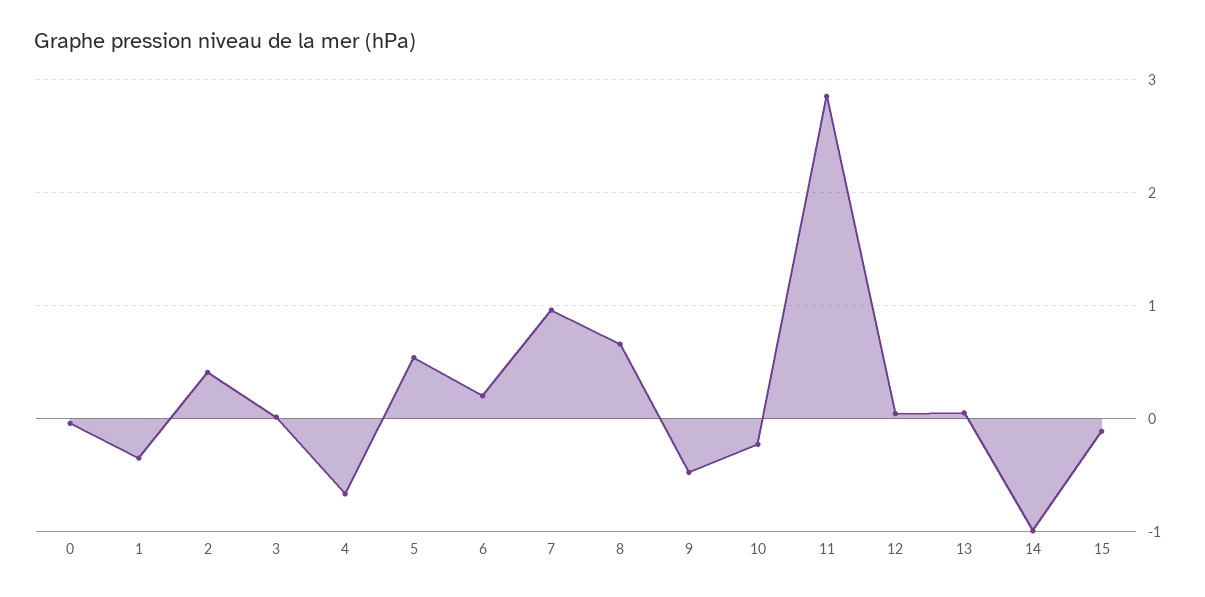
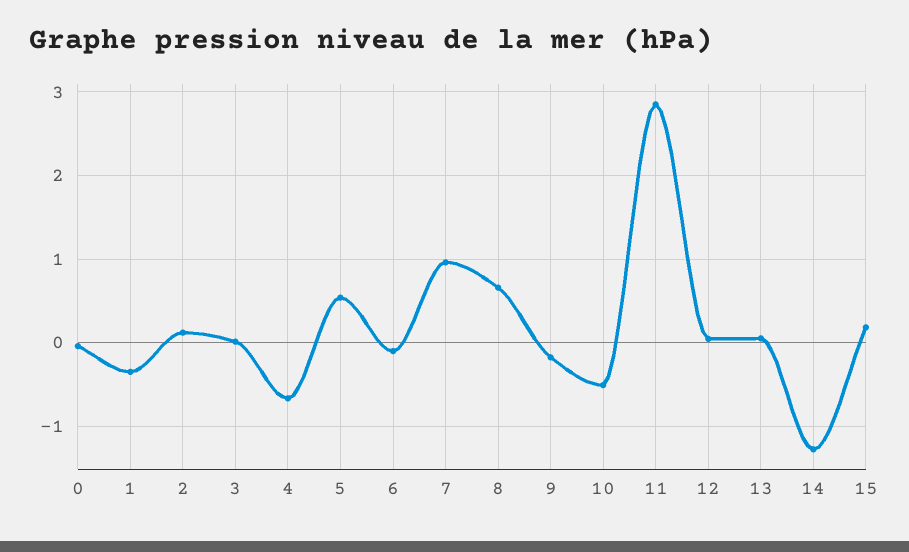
2: 0.4 -> 0.1
6: 0.2 -> -0.1
9: -0.5 -> -0.2
10: -0.2 -> -0.5
14: -1 -> -1.3
15: -0.1 -> 0.2

